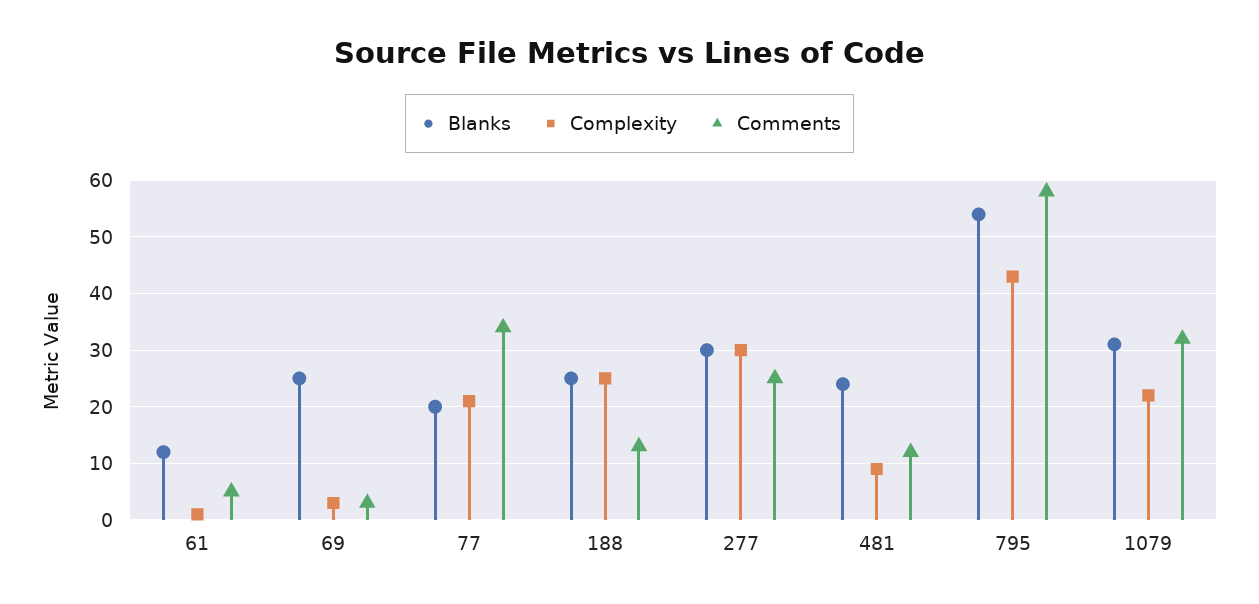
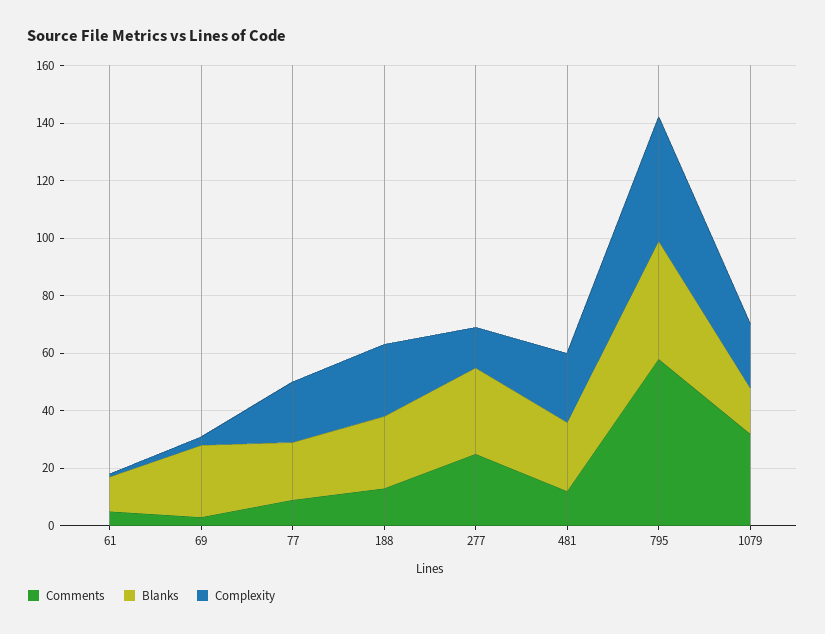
Comments, 77: 35 -> 10
Complexity, 277: 30 -> 15
Complexity, 481: 10 -> 25
Blanks, 795: 55 -> 40
Blanks, 1079: 30 -> 15

